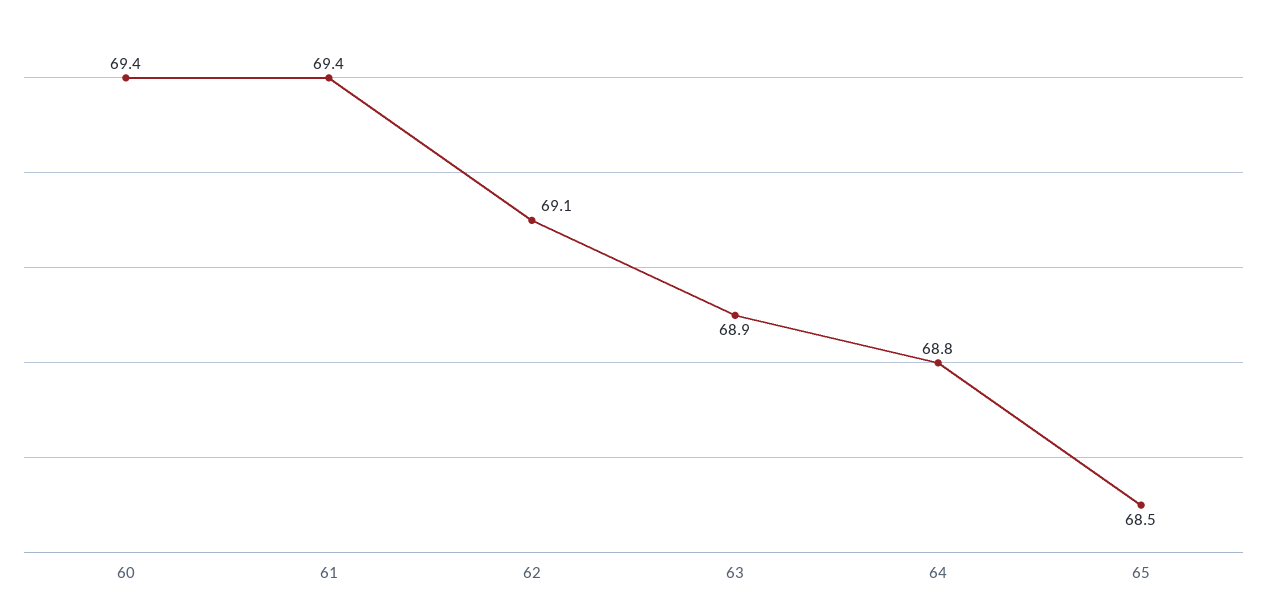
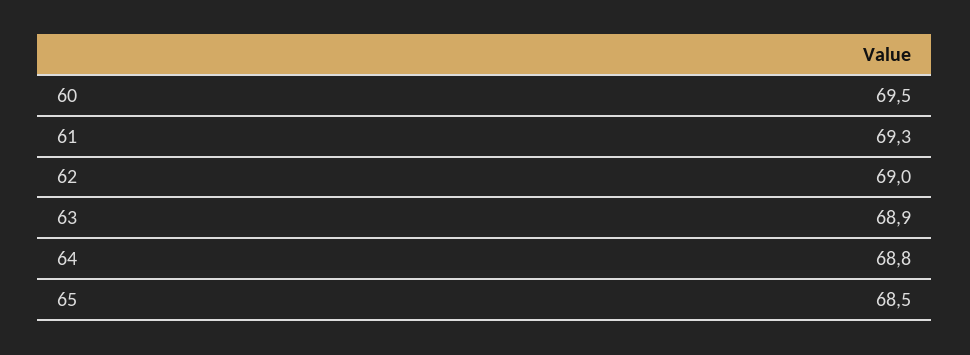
60: 69.4 -> 69.5
61: 69.4 -> 69.3
62: 69.1 -> 69

